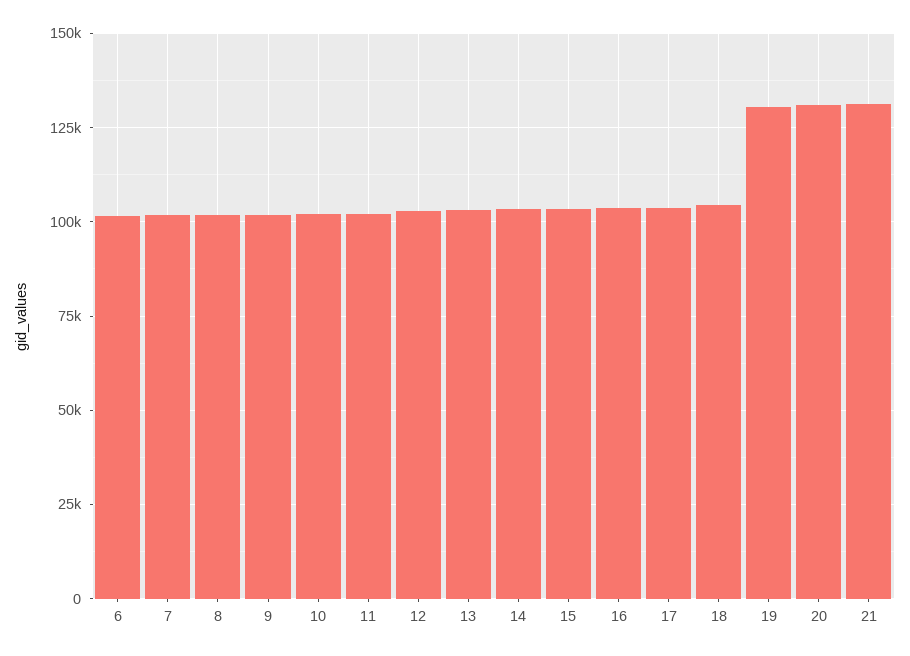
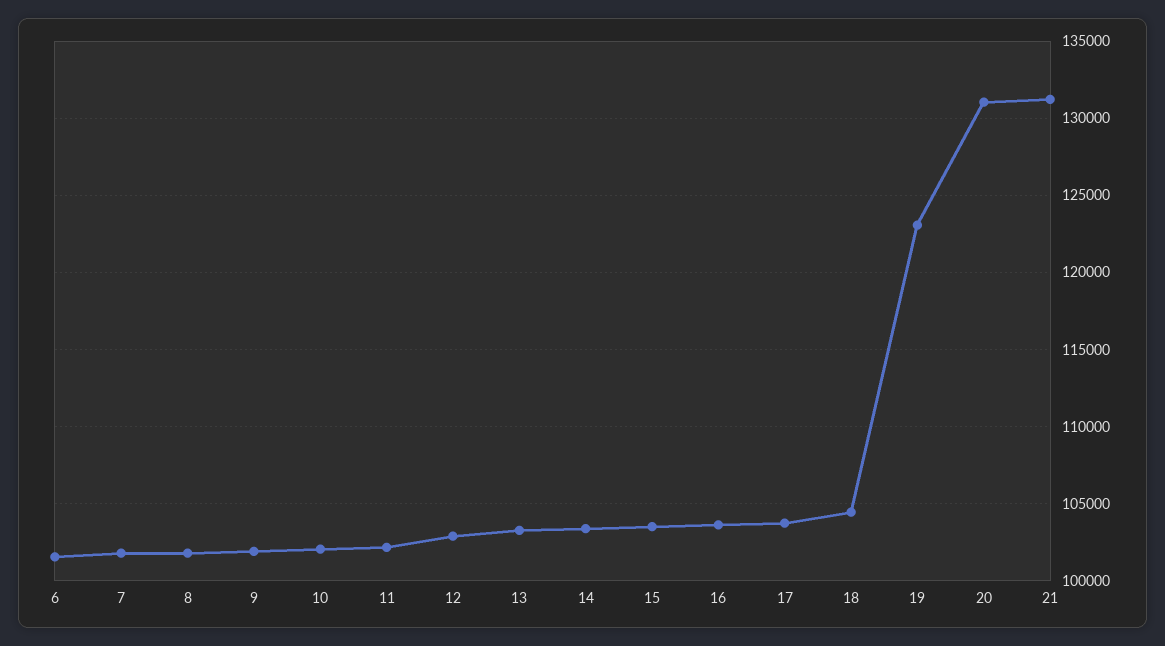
19: 130000 -> 123000

